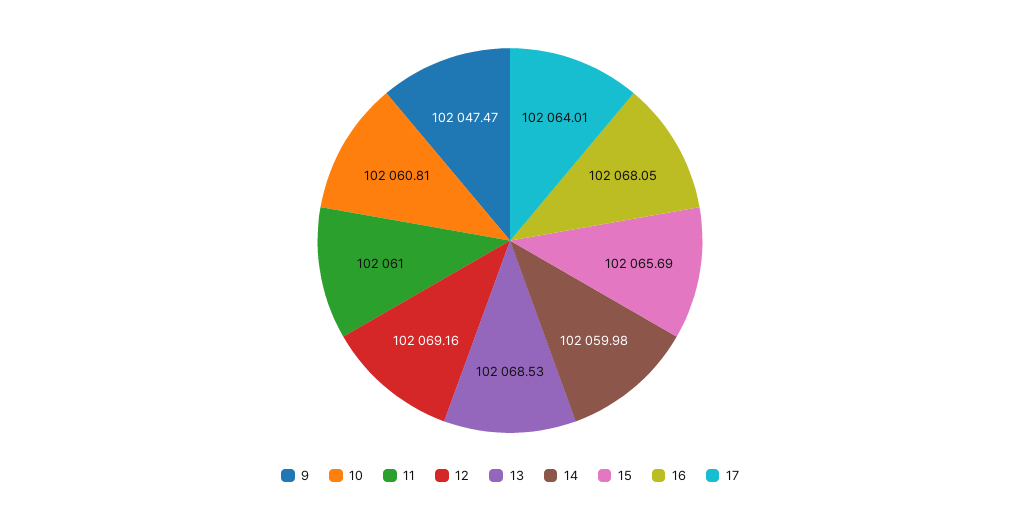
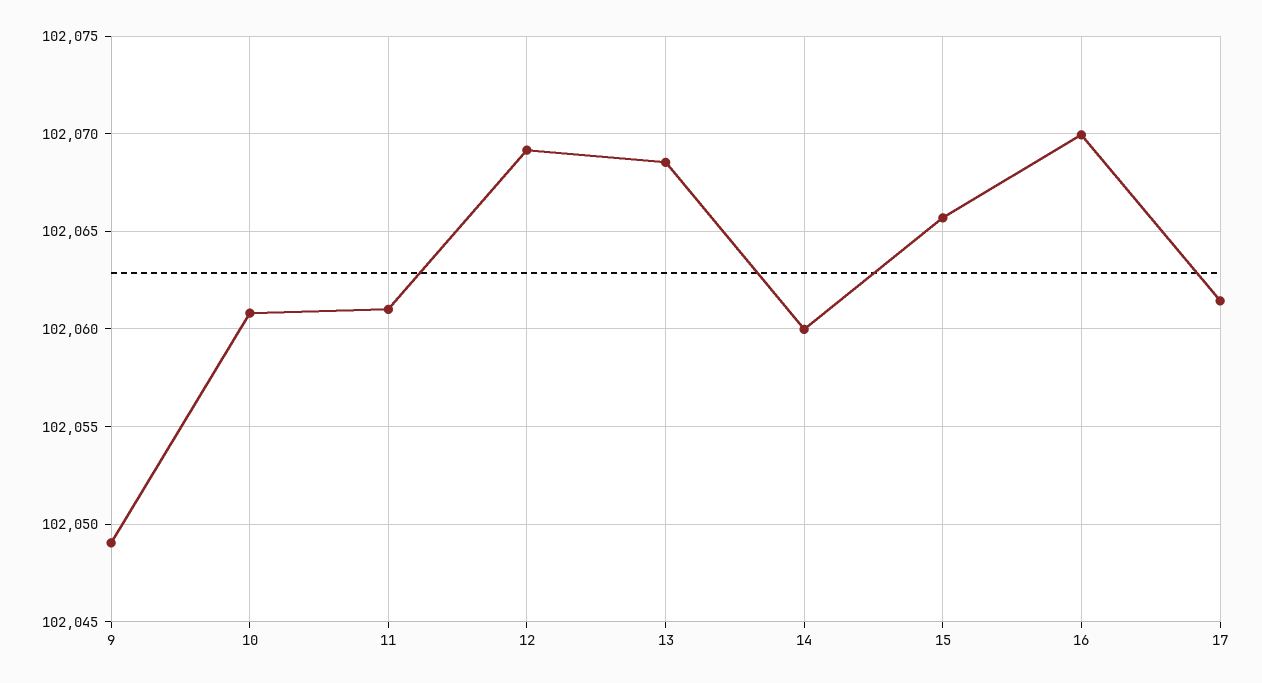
9: 102047.47 -> 102049
16: 102068.05 -> 102070
17: 102064.01 -> 102061.5

